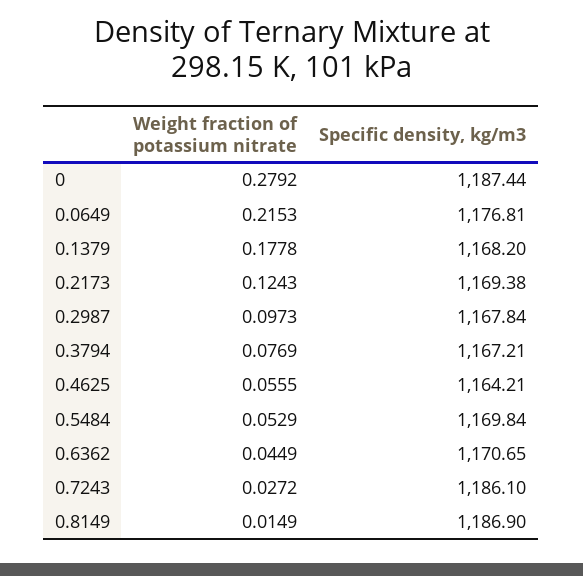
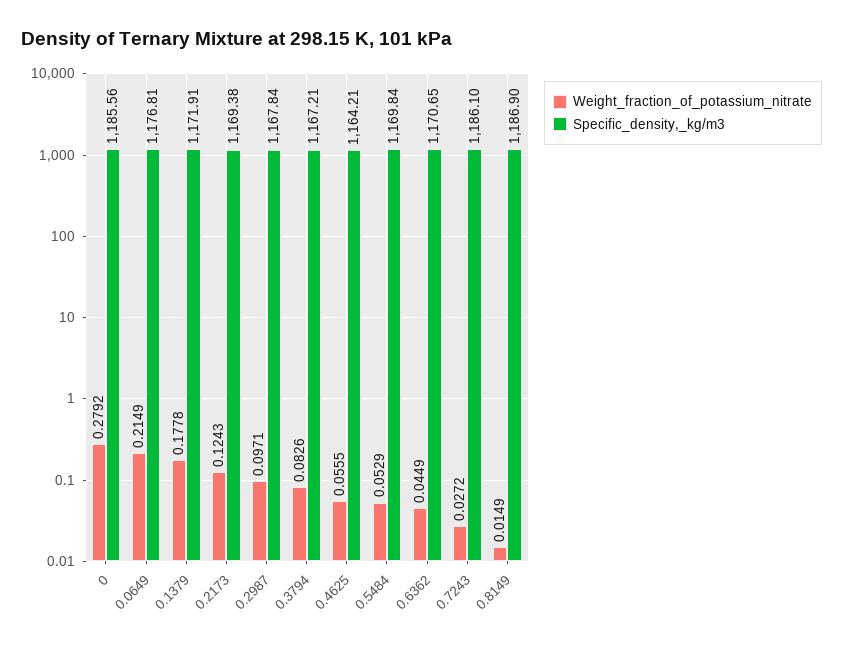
Specific density, kg/m3, 0: 1187.44 -> 1185.56
Weight fraction of potassium nitrate, 0.0649: 0.2153 -> 0.2149
Specific density, kg/m3, 0.1379: 1168.2 -> 1171.91
Weight fraction of potassium nitrate, 0.2987: 0.0973 -> 0.0971
Weight fraction of potassium nitrate, 0.3794: 0.0769 -> 0.0826

